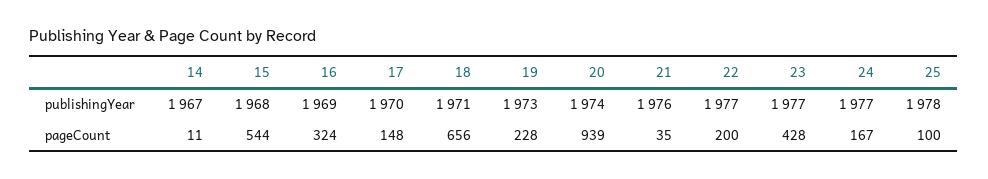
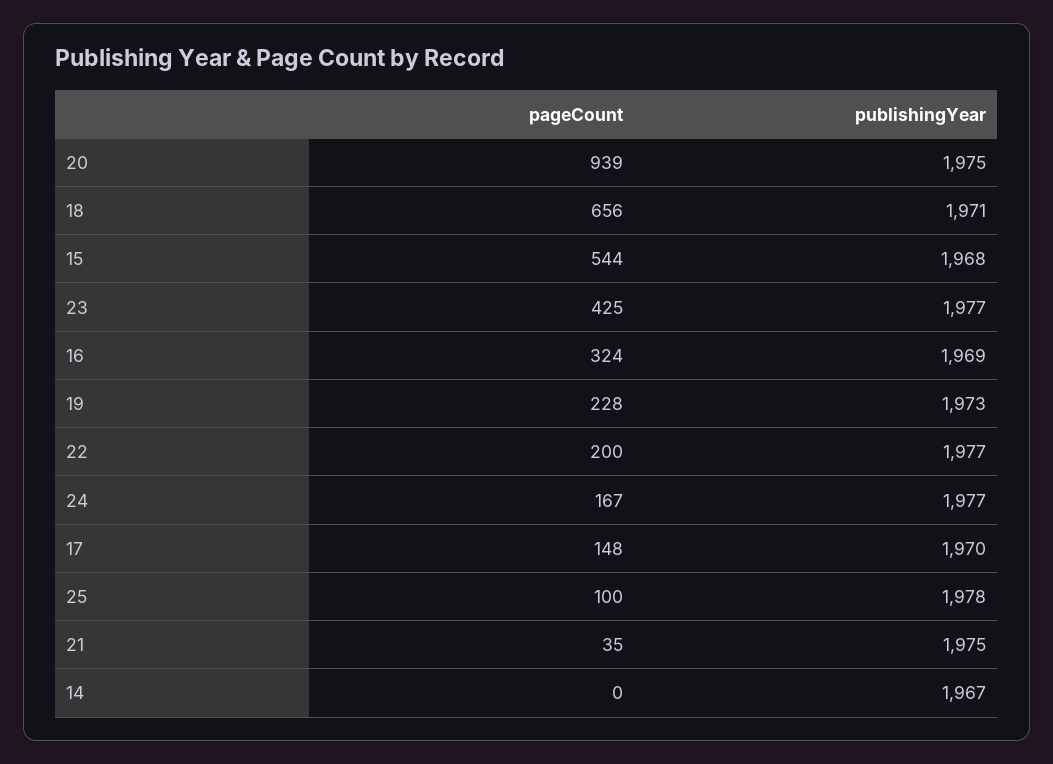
20, publishingYear: 1974 -> 1975
21, publishingYear: 1976 -> 1975
14, pageCount: 11 -> 0
23, pageCount: 428 -> 425

